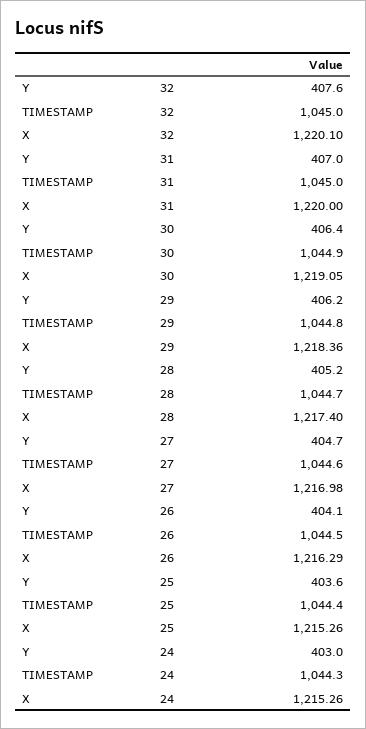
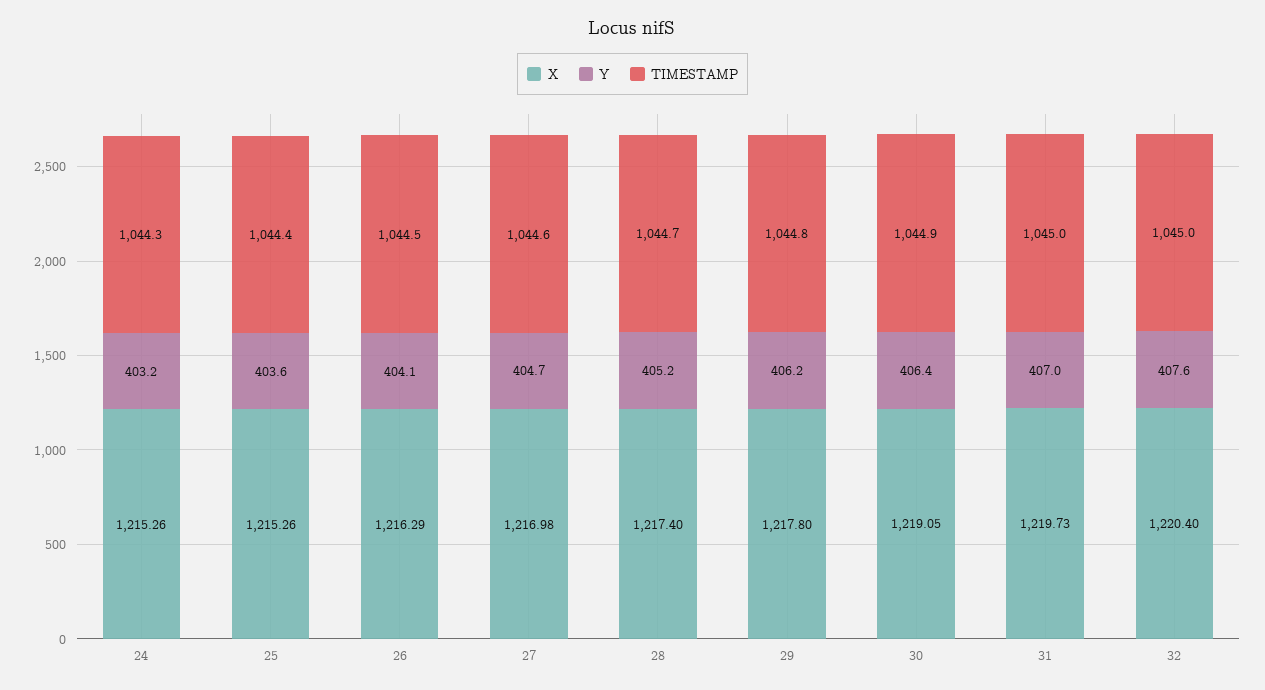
X, 32: 1220.1 -> 1220.4
X, 31: 1220 -> 1219.73
X, 29: 1218.36 -> 1217.8
Y, 24: 403 -> 403.2

